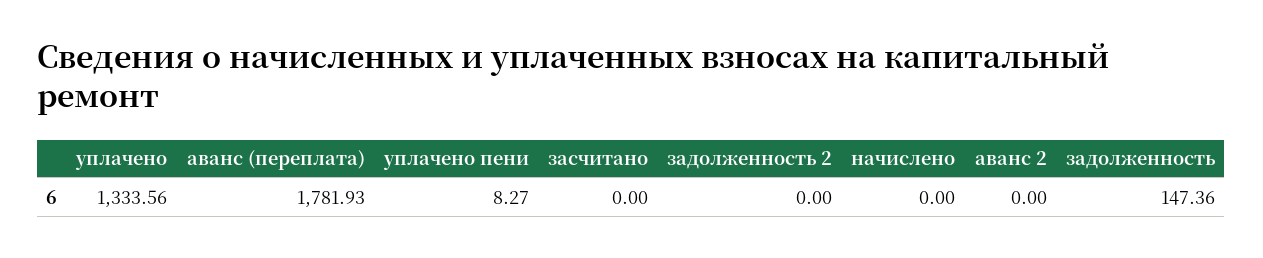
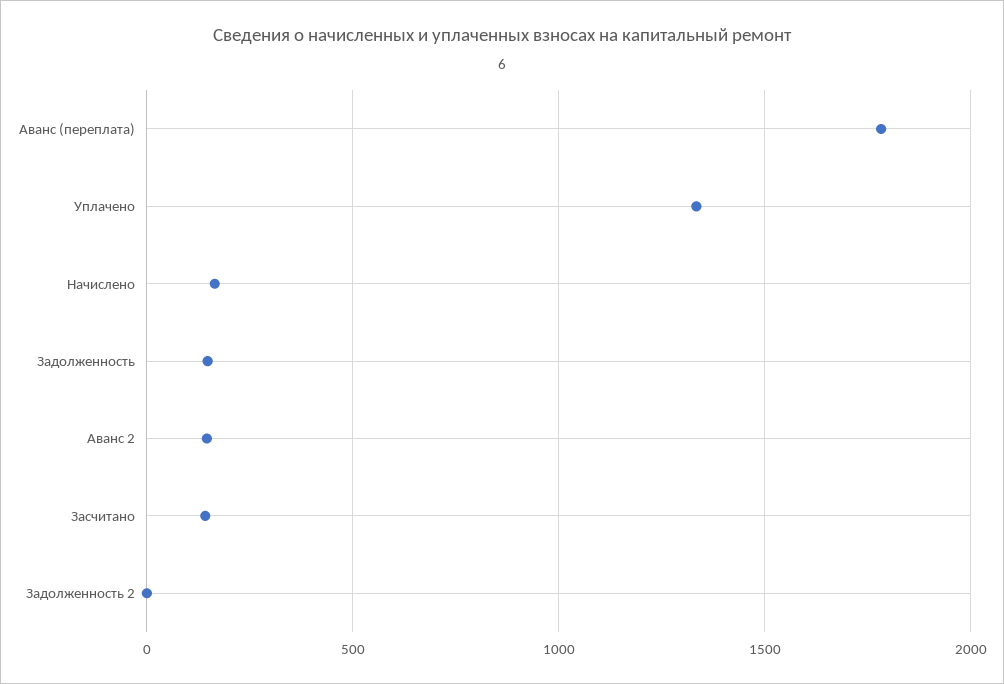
уплачено пени: 8.27 -> none
засчитано: 0 -> 150
начислено: 0 -> 150
аванс 2: 0 -> 150

